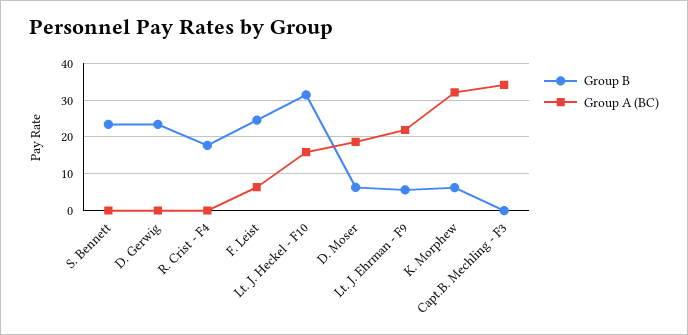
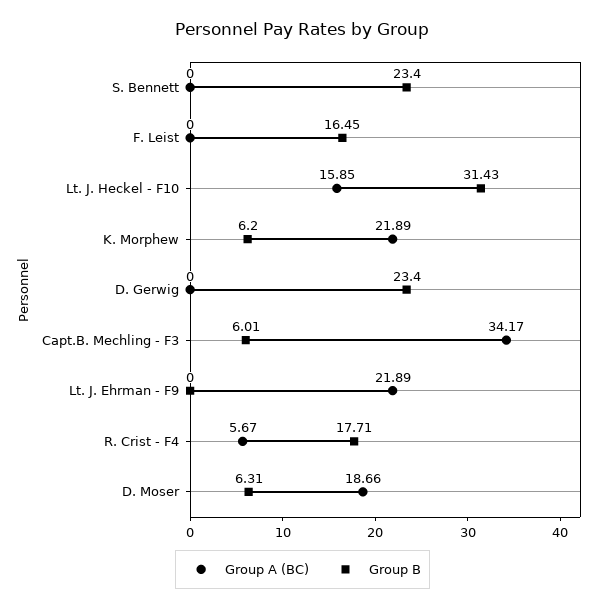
Group A (BC), R. Crist - F4: 0 -> 5.67
Group B, F. Leist: 24 -> 16.45
Group A (BC), F. Leist: 6 -> 0
Group B, Lt. J. Ehrman - F9: 6 -> 0
Group A (BC), K. Morphew: 32 -> 21.89
Group B, Capt.B. Mechling - F3: 0 -> 6.01

